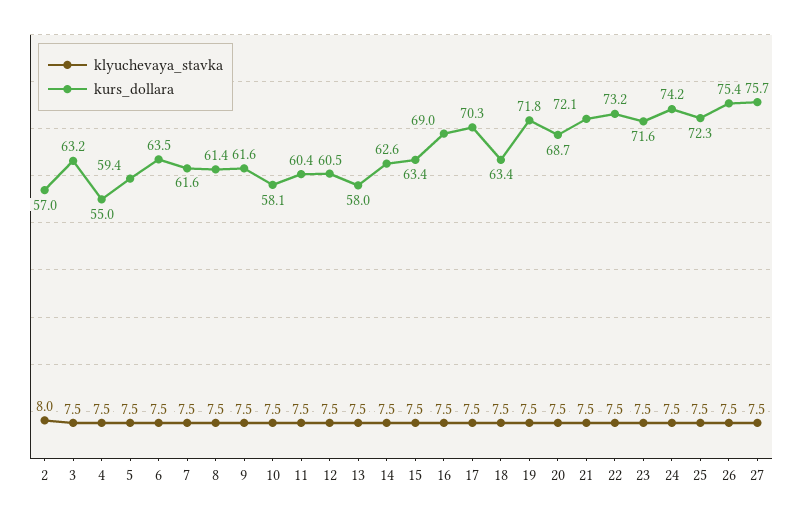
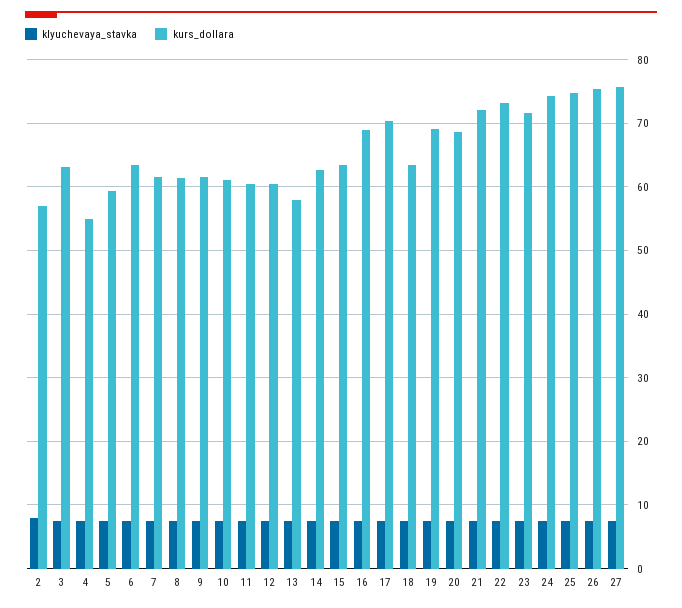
kurs_dollara, 10: 58.1 -> 61
kurs_dollara, 19: 71.8 -> 69
kurs_dollara, 25: 72.3 -> 75

